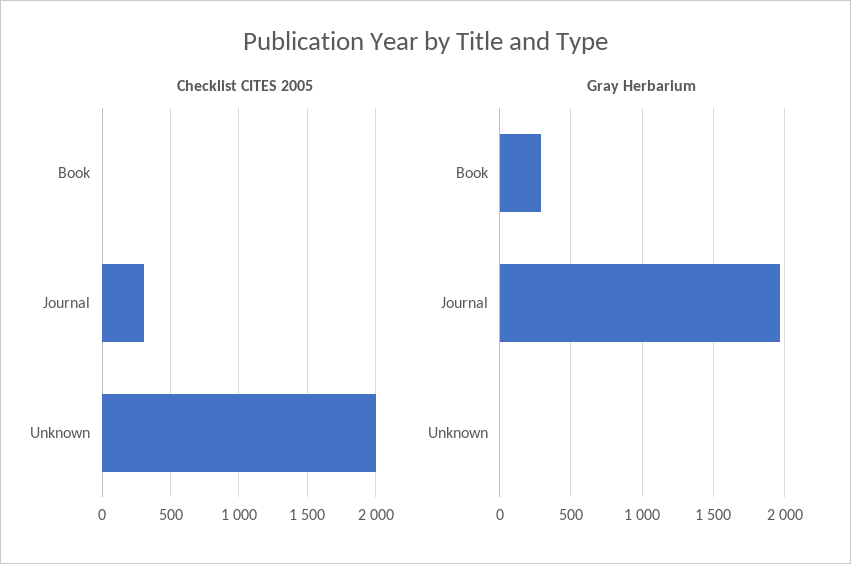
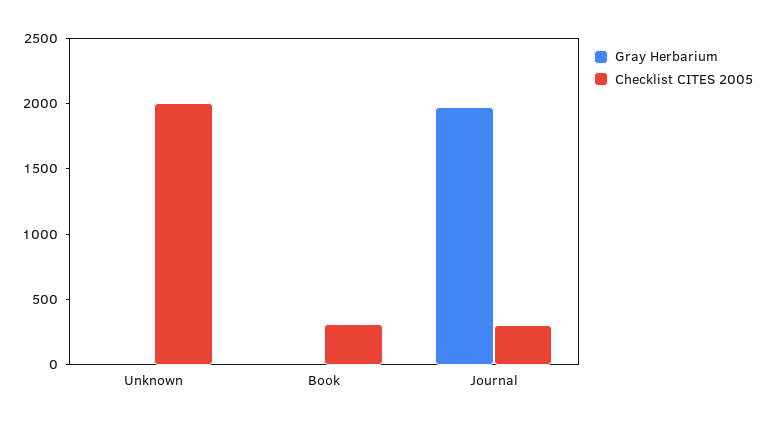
Checklist CITES 2005, Book: 0 -> 300
Gray Herbarium, Book: 300 -> 0

